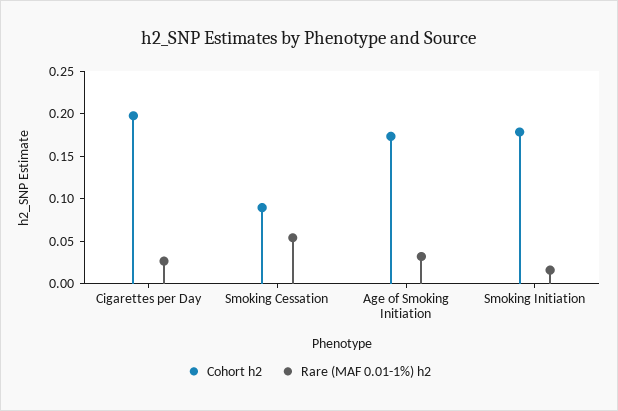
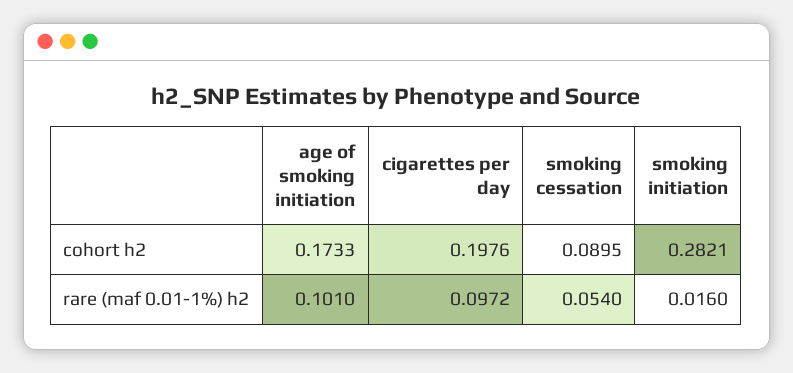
Rare (MAF 0.01-1%) h2, Cigarettes per Day: 0.03 -> 0.0972
Rare (MAF 0.01-1%) h2, Age of Smoking Initiation: 0.03 -> 0.101
Cohort h2, Smoking Initiation: 0.18 -> 0.2821

